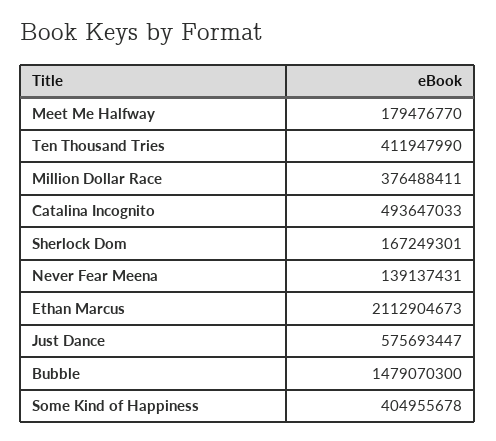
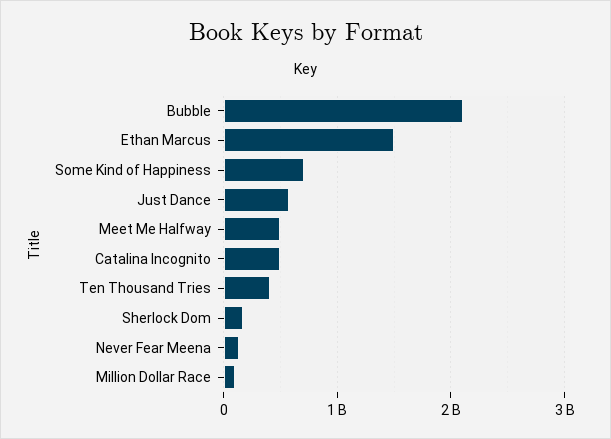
Meet Me Halfway: 179476770 -> 500000000
Million Dollar Race: 376488411 -> 100000000
Ethan Marcus: 2112904673 -> 1500000000
Bubble: 1479070300 -> 2100000000
Some Kind of Happiness: 404955678 -> 700000000

